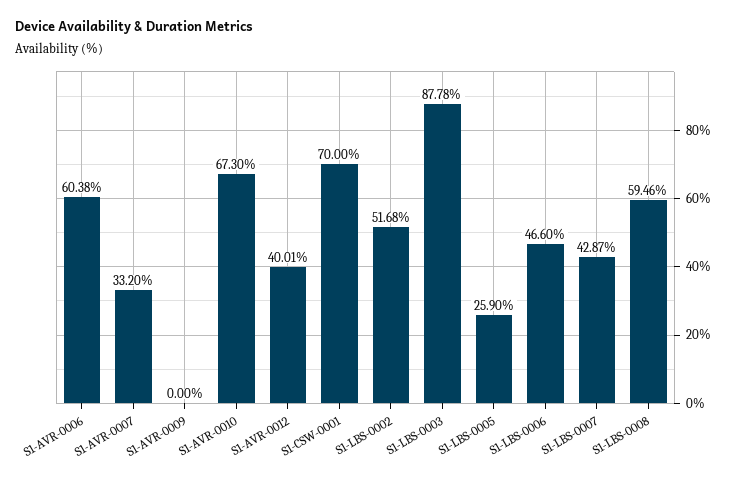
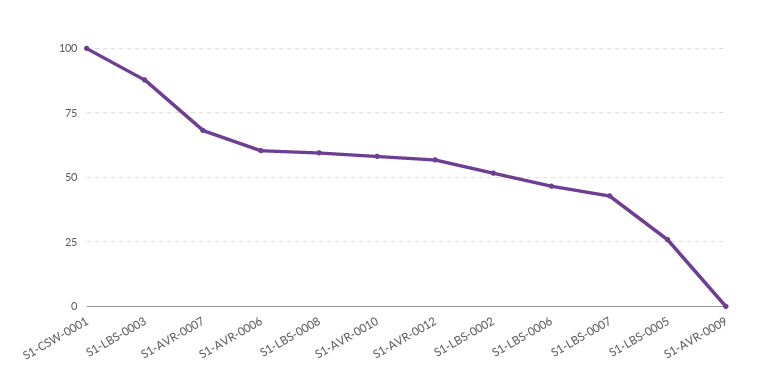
S1-AVR-0007: 33.2 -> 67.5
S1-AVR-0010: 67.3 -> 57.5
S1-AVR-0012: 40.01 -> 57.5
S1-CSW-0001: 70 -> 100

